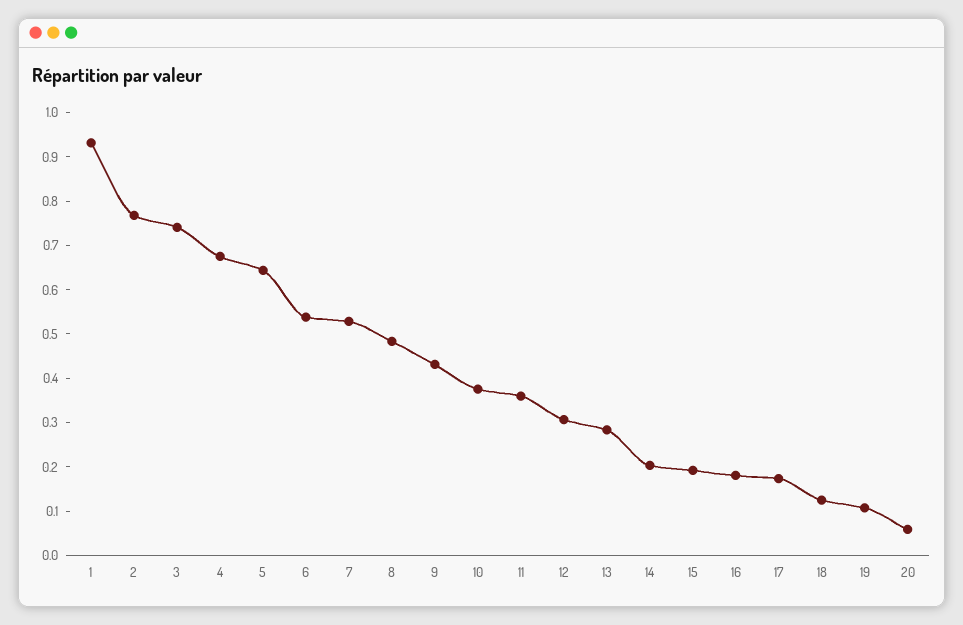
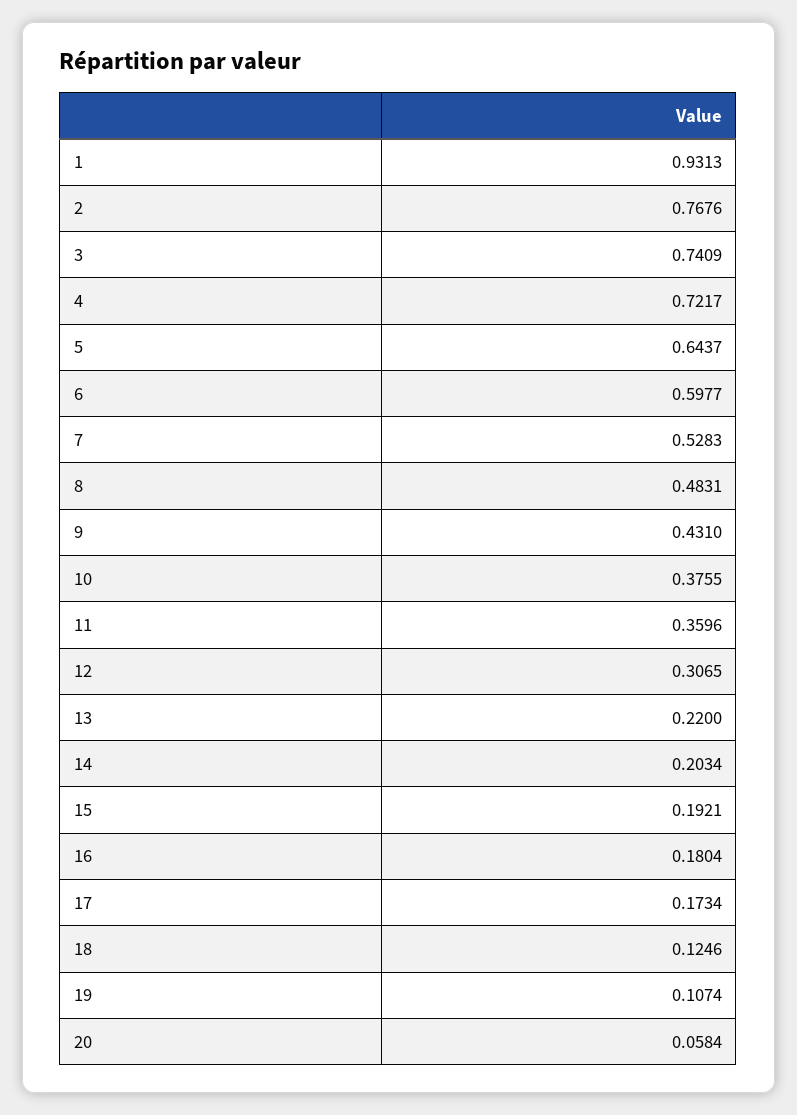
4: 0.68 -> 0.7217
6: 0.54 -> 0.5977
13: 0.28 -> 0.22

